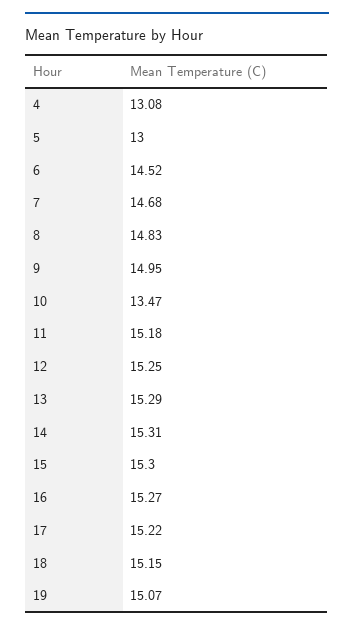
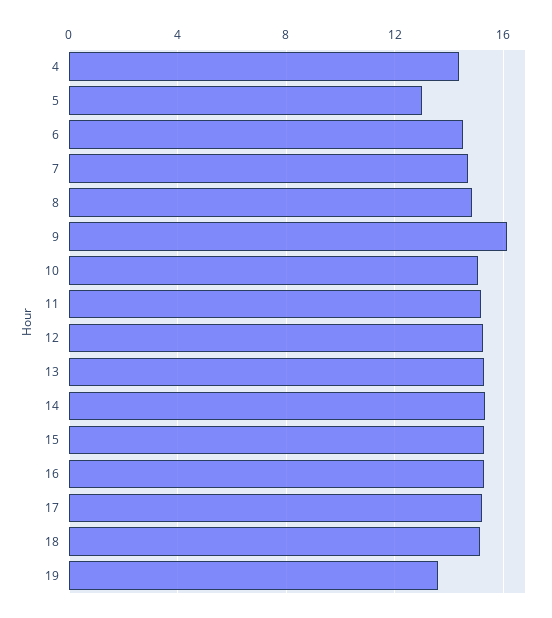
4: 13.08 -> 14.5
9: 14.95 -> 16
10: 13.47 -> 15
19: 15.07 -> 13.5

